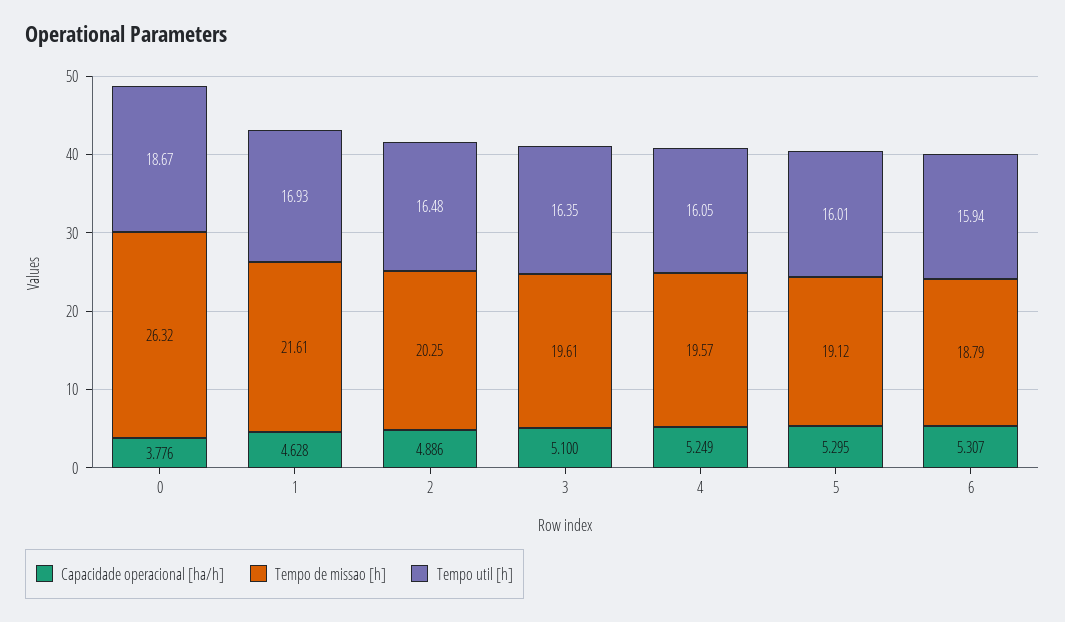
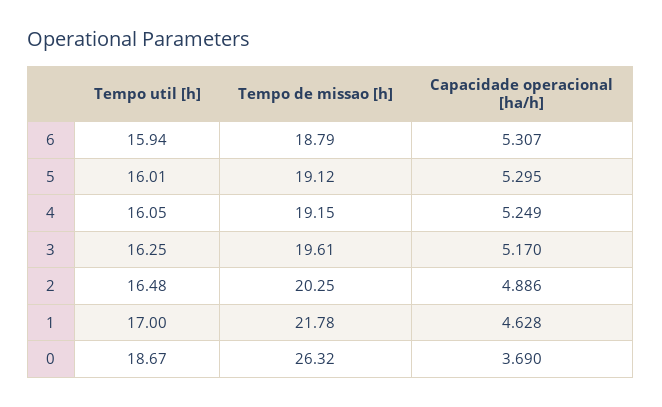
Capacidade operacional [ha/h], 0: 3.776 -> 3.69
Tempo de missao [h], 1: 21.61 -> 21.78
Tempo util [h], 1: 16.93 -> 17
Capacidade operacional [ha/h], 3: 5.1 -> 5.17
Tempo util [h], 3: 16.35 -> 16.25
Tempo de missao [h], 4: 19.57 -> 19.15

